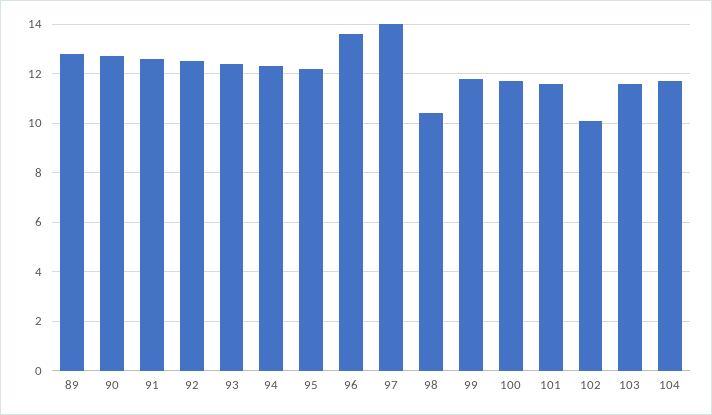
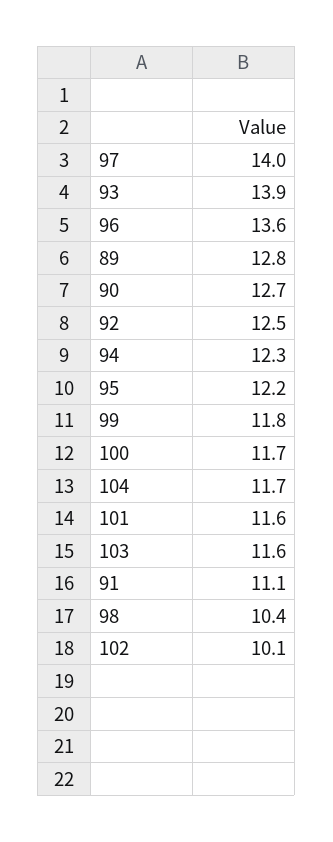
91: 12.5 -> 11.1
93: 12.5 -> 13.9

